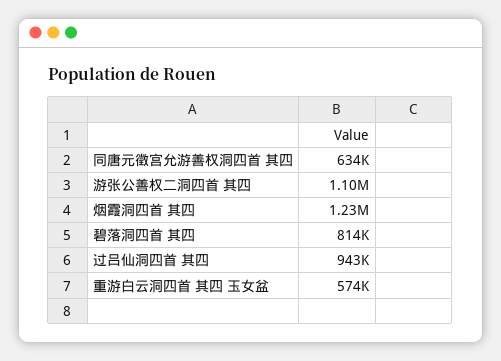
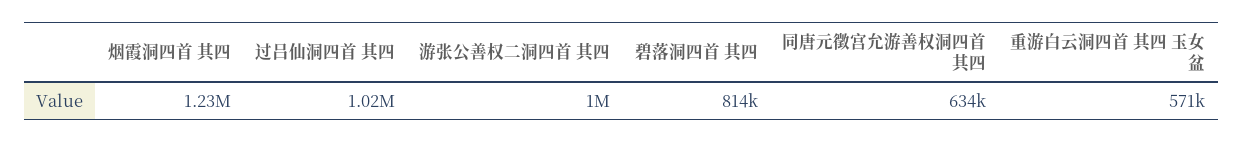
游张公善权二洞四首 其四: 1100000 -> 1000000
过吕仙洞四首 其四: 943000 -> 1020000
重游白云洞四首 其四 玉女盆: 574000 -> 571000

